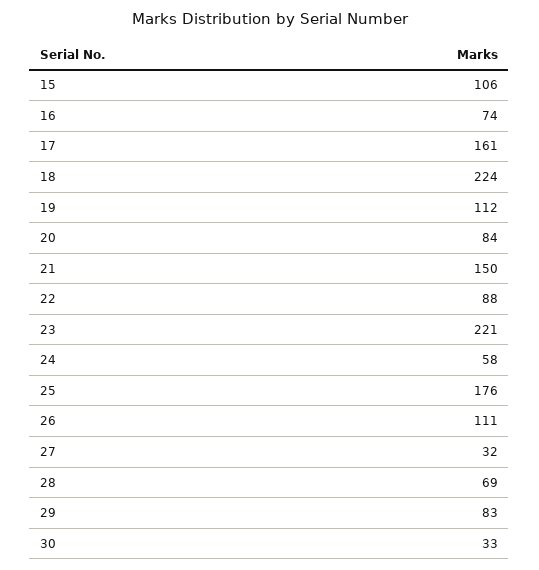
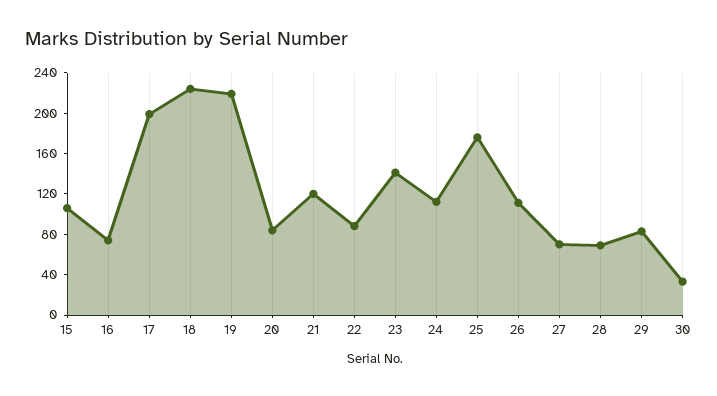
17: 161 -> 200
19: 112 -> 220
21: 150 -> 120
23: 221 -> 140
24: 58 -> 110
27: 32 -> 70

